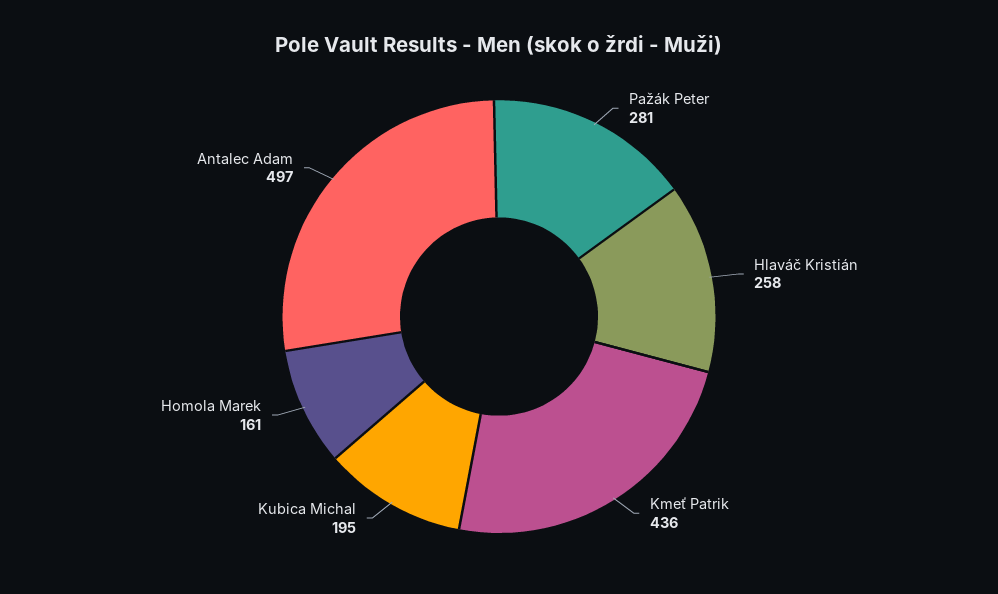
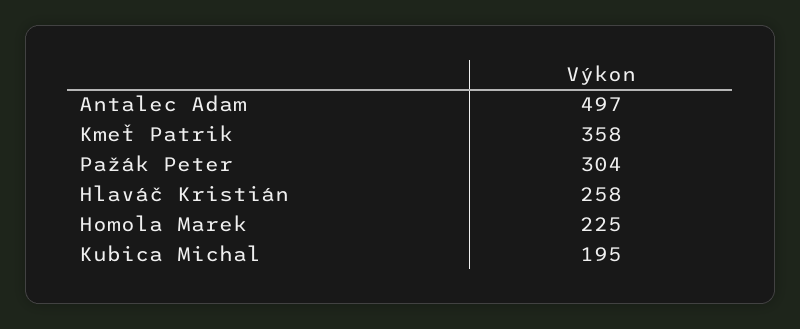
Pažák Peter: 281 -> 304
Kmeť Patrik: 436 -> 358
Homola Marek: 161 -> 225

